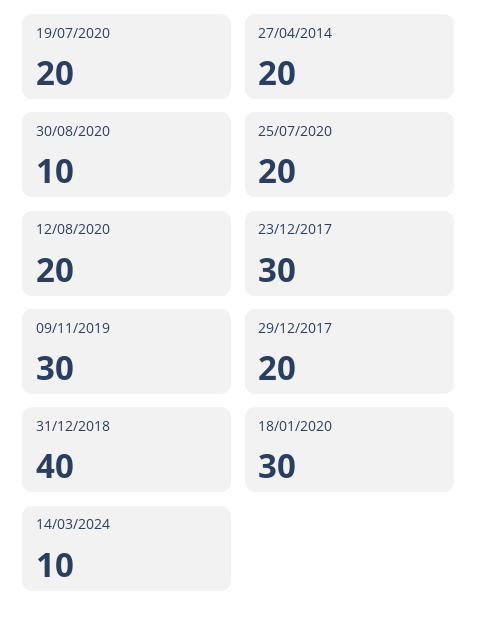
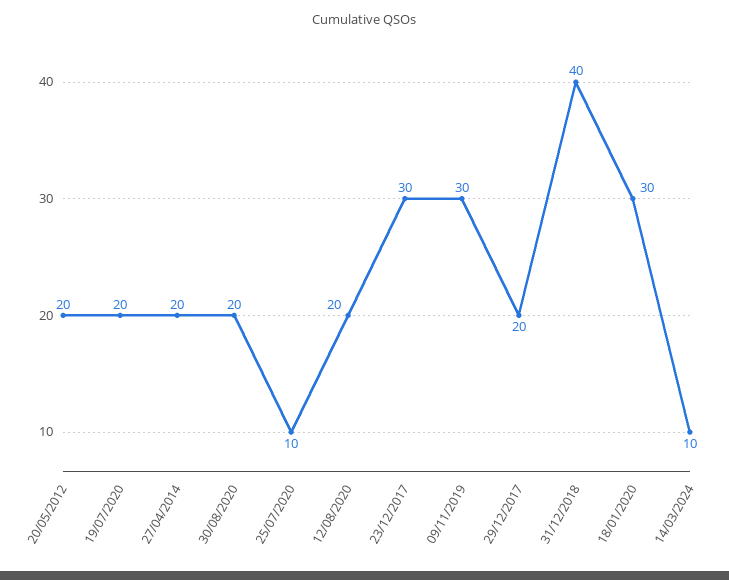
30/08/2020: 10 -> 20
25/07/2020: 20 -> 10
20/05/2012: none -> 20

